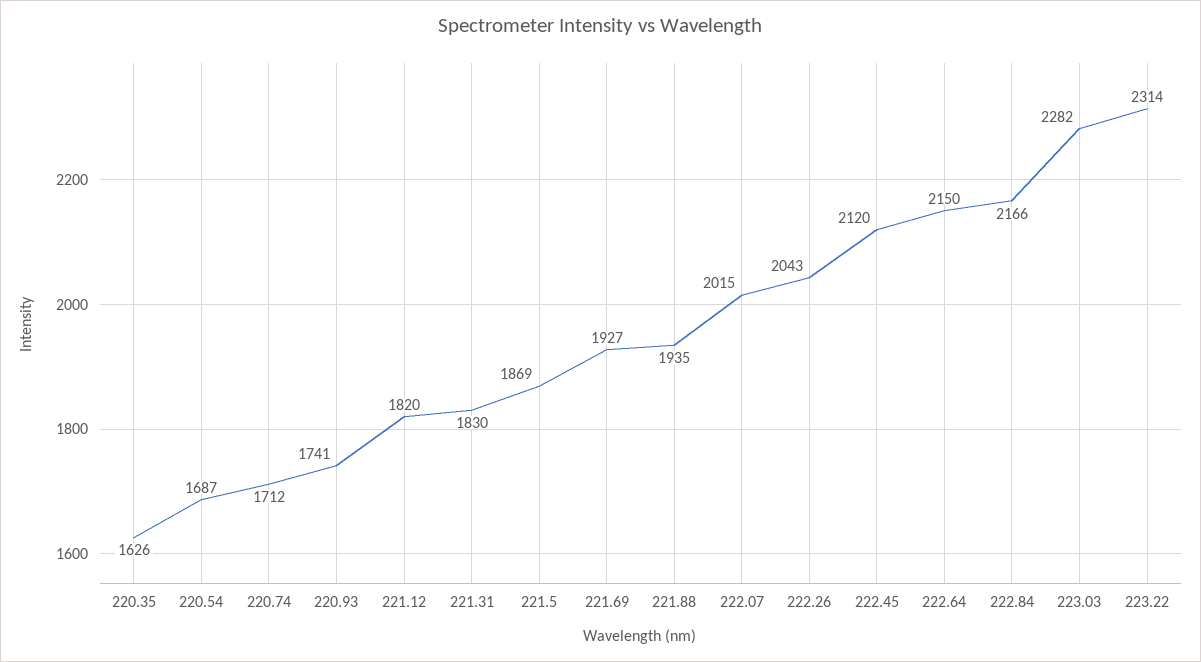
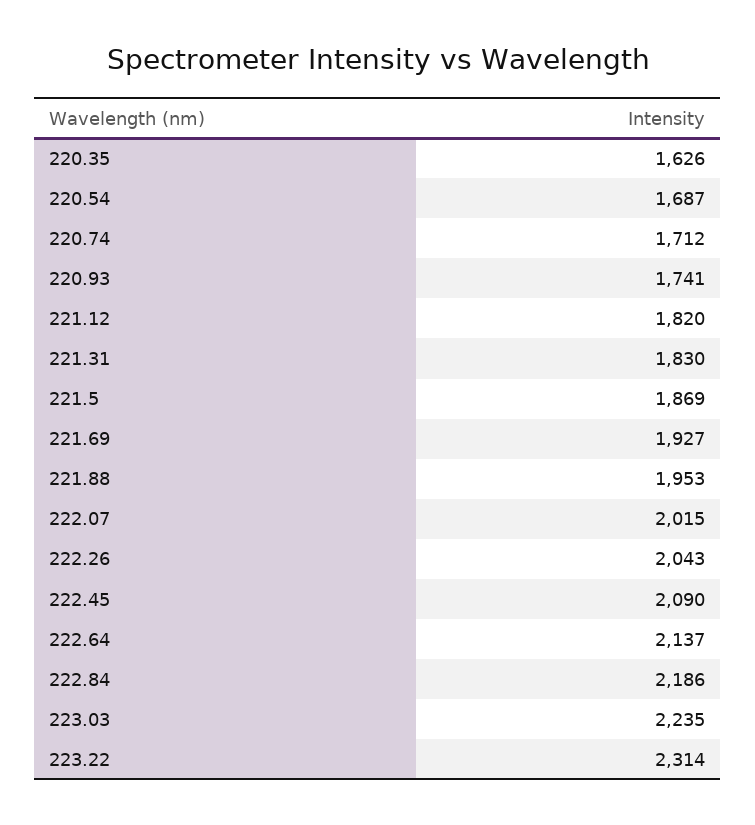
221.88: 1935 -> 1953
222.45: 2120 -> 2090
222.64: 2150 -> 2137
222.84: 2166 -> 2186
223.03: 2282 -> 2235

